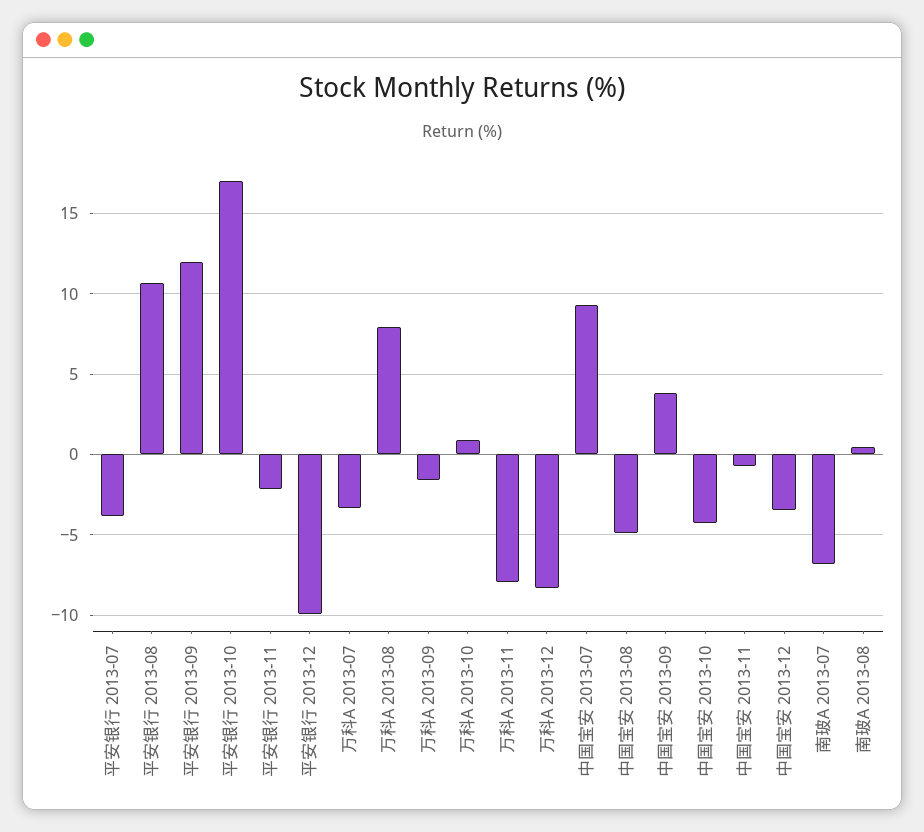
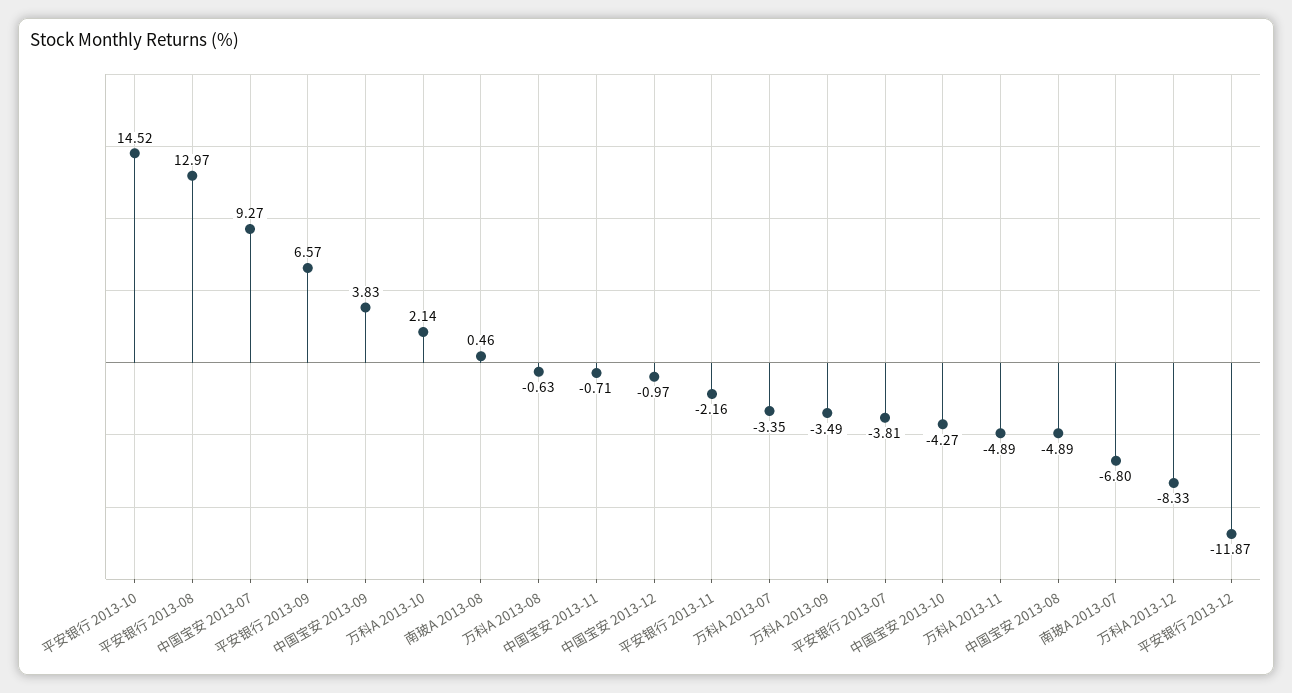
平安银行 2013-08: 10.5 -> 12.97
平安银行 2013-09: 12 -> 6.57
平安银行 2013-10: 17 -> 14.52
平安银行 2013-12: -10 -> -11.87
万科A 2013-08: 8 -> -0.63
万科A 2013-09: -1.5 -> -3.49
万科A 2013-10: 1 -> 2.14
万科A 2013-11: -8 -> -4.89
中国宝安 2013-12: -3.5 -> -0.97

